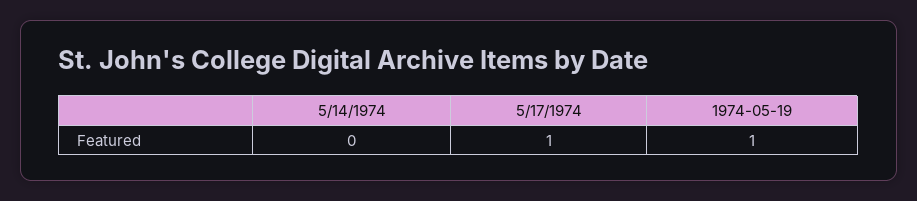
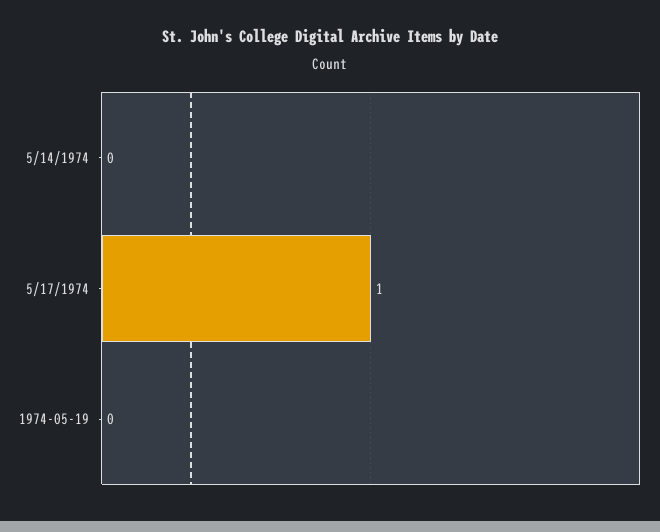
1974-05-19: 1 -> 0

